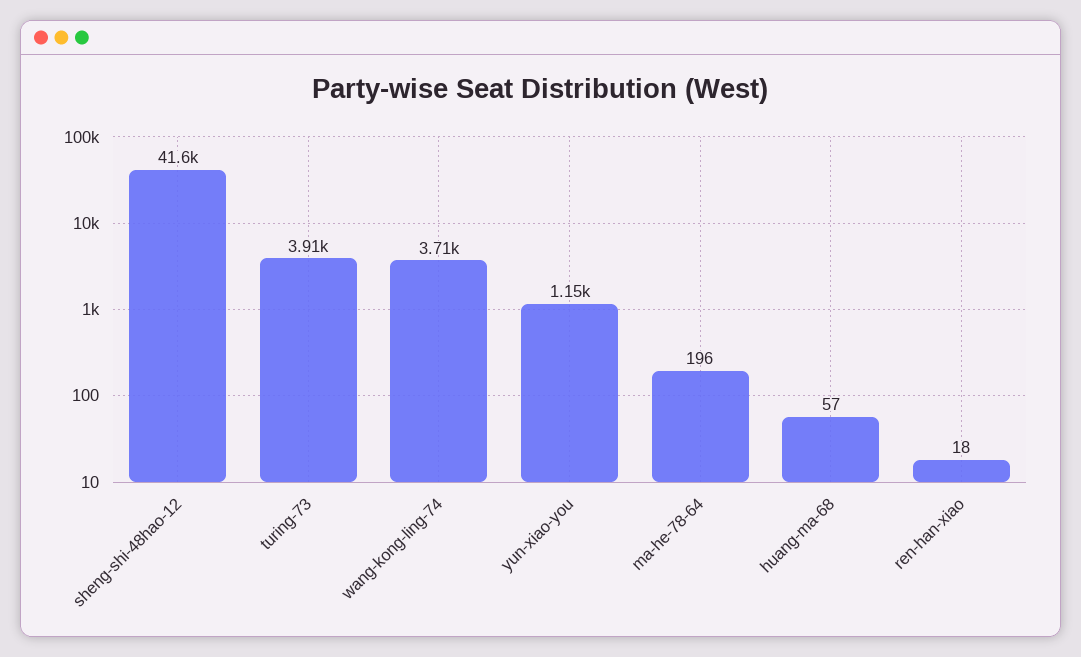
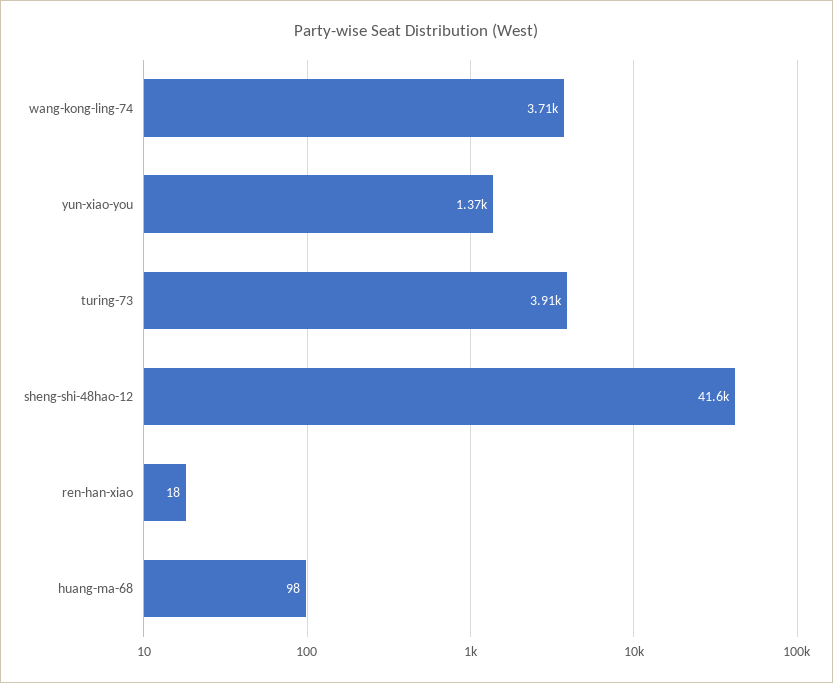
yun-xiao-you: 1150 -> 1370
ma-he-78-64: 196 -> none
huang-ma-68: 57 -> 98

